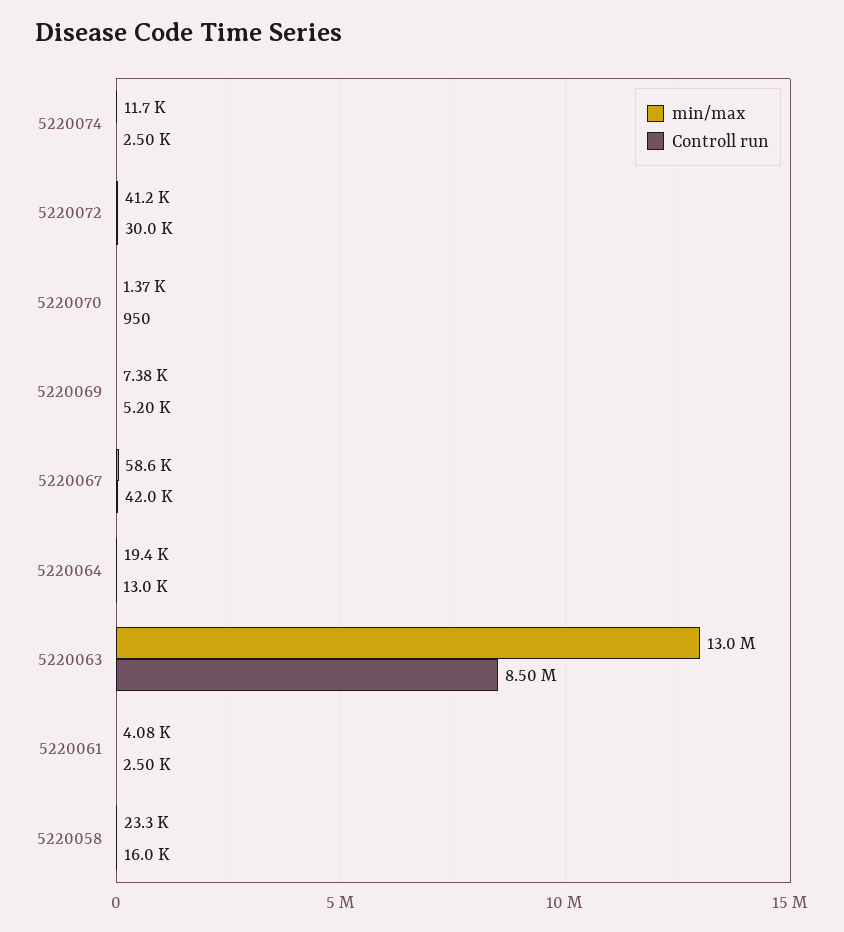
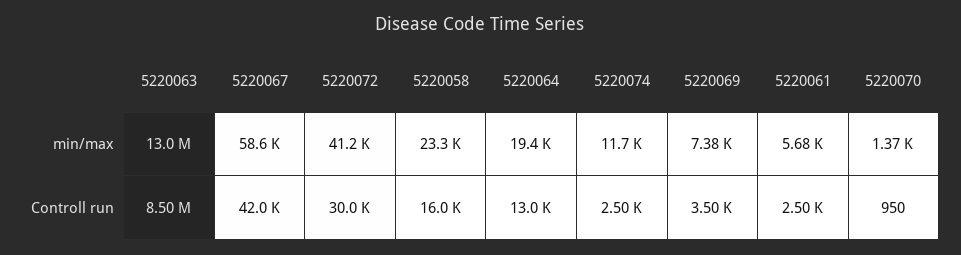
Controll run, 5220069: 5200 -> 3500
min/max, 5220061: 4080 -> 5680

